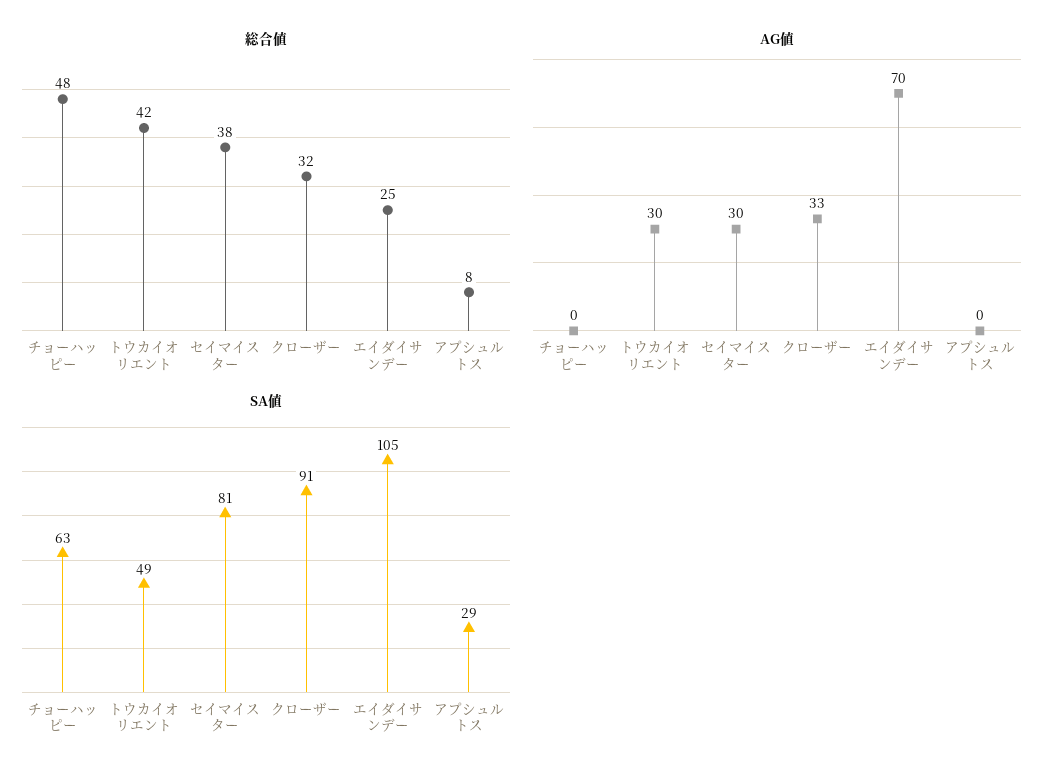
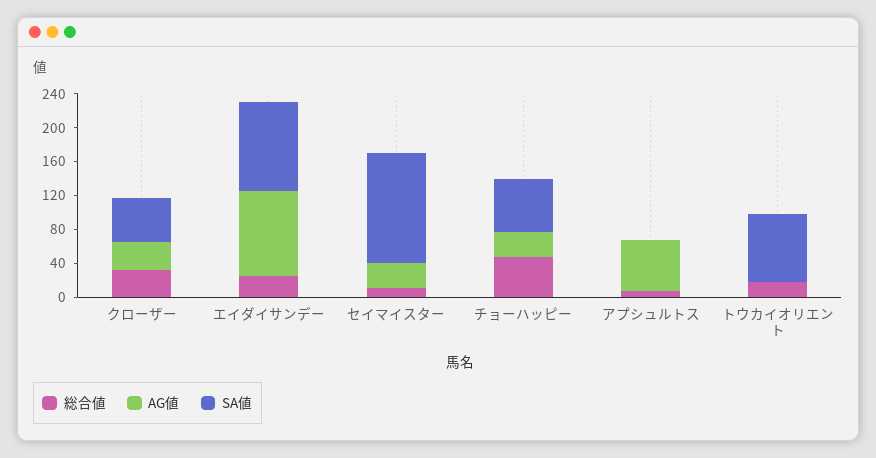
総合値, トウカイオリエント: 42 -> 20
総合値, セイマイスター: 38 -> 10
AG値, チョーハッピー: 0 -> 30
AG値, トウカイオリエント: 30 -> 0
AG値, エイダイサンデー: 70 -> 100
AG値, アプシュルトス: 0 -> 60
SA値, トウカイオリエント: 49 -> 80
SA値, セイマイスター: 81 -> 130
SA値, クローザー: 91 -> 50
SA値, アプシュルトス: 29 -> 0

